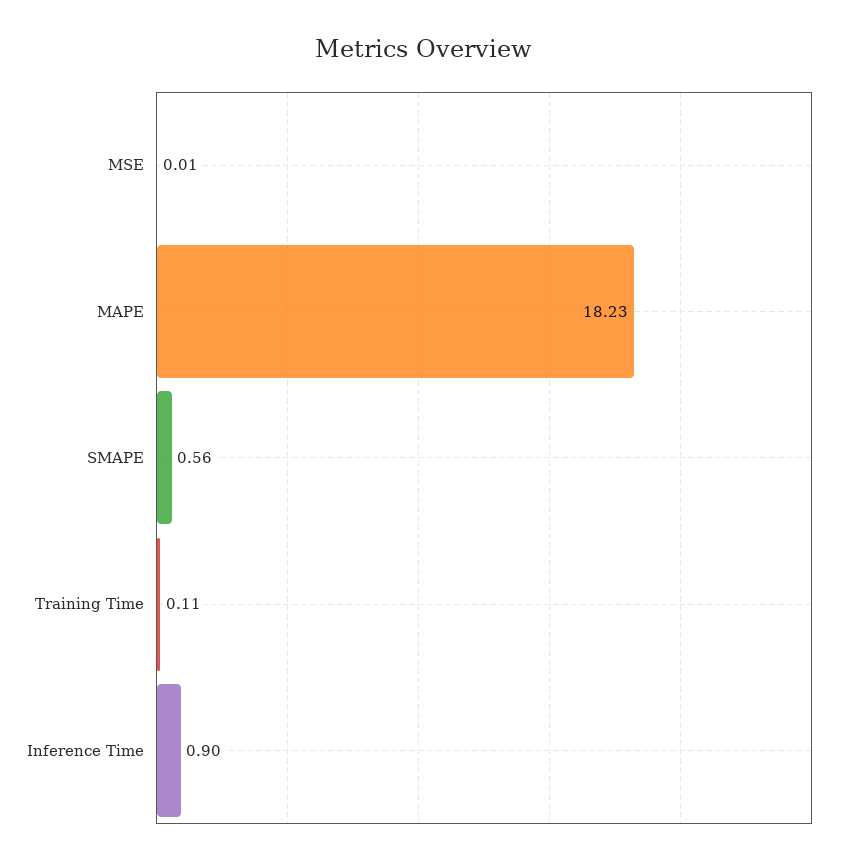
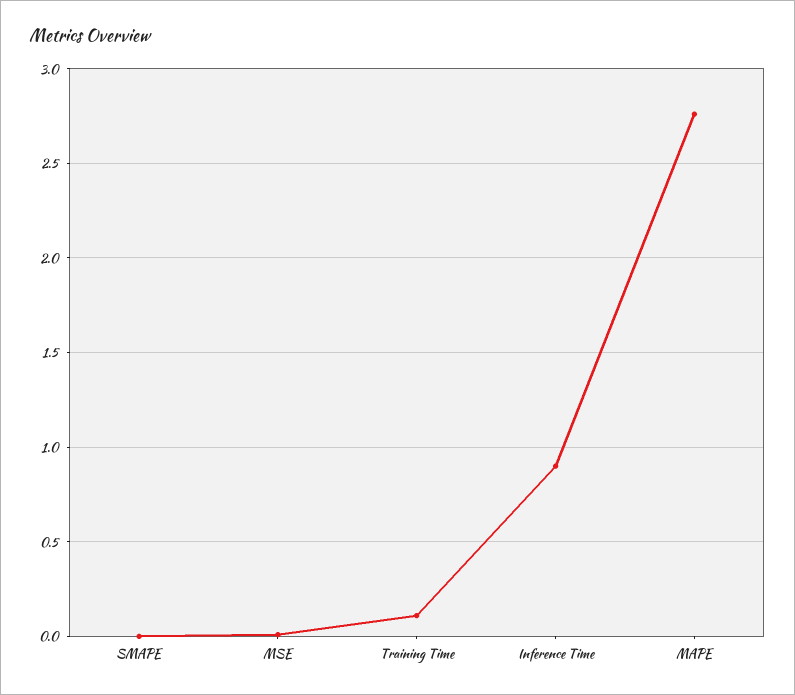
MAPE: 18.23 -> 2.75
SMAPE: 0.56 -> 0

